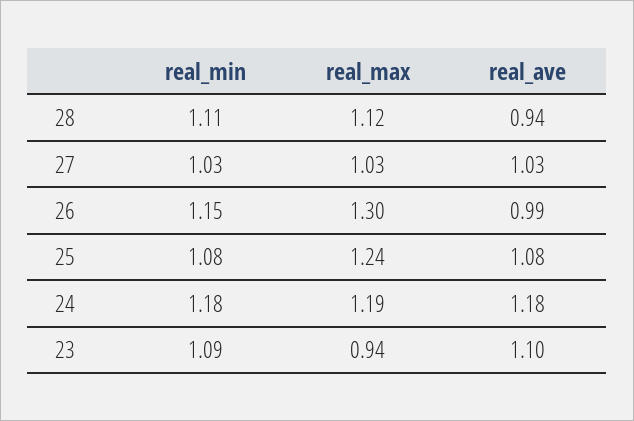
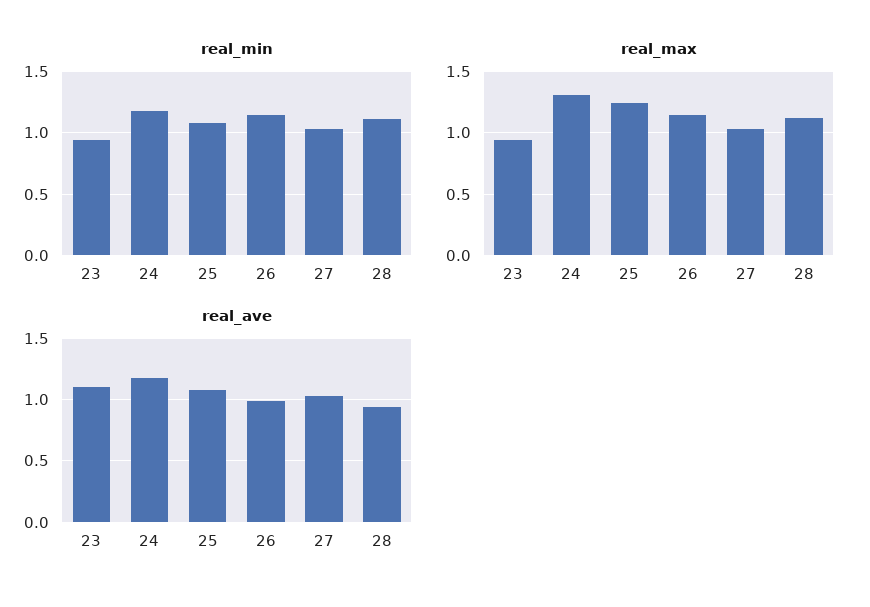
real_max, 26: 1.3 -> 1.15
real_max, 24: 1.19 -> 1.3
real_min, 23: 1.09 -> 0.95

